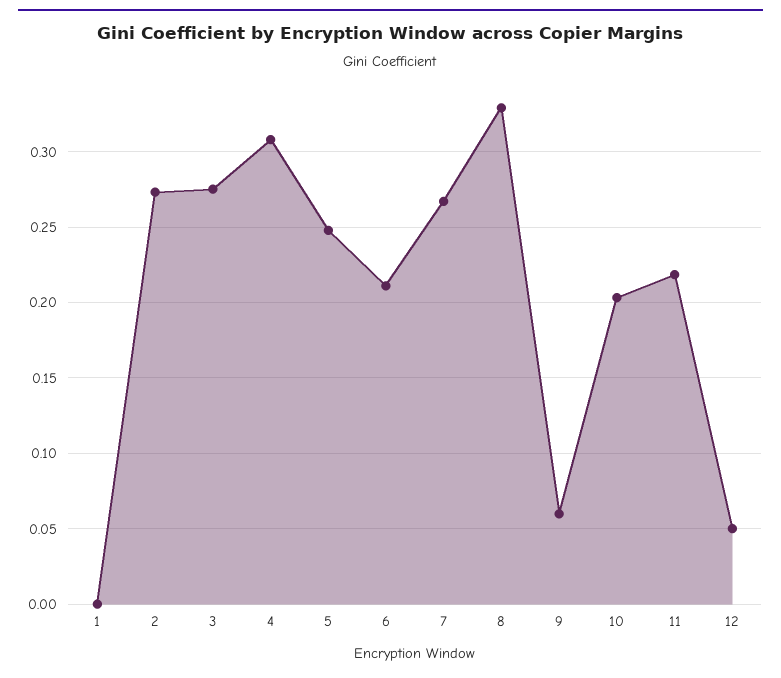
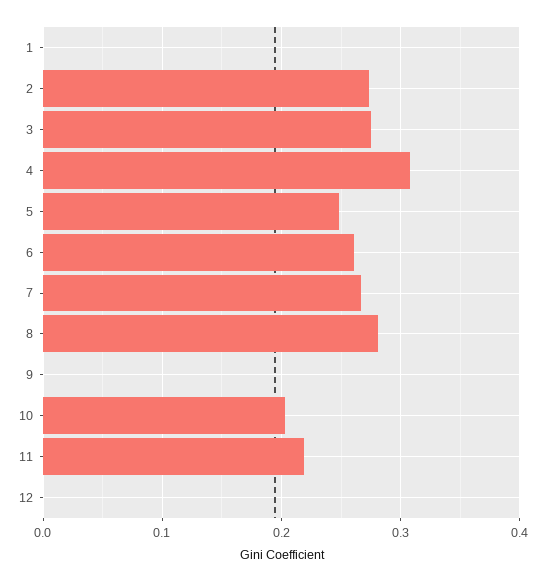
6: 0.21 -> 0.26
8: 0.33 -> 0.28
9: 0.06 -> 0
12: 0.05 -> 0

